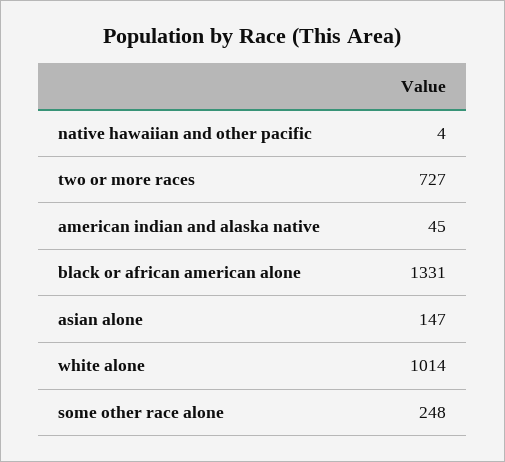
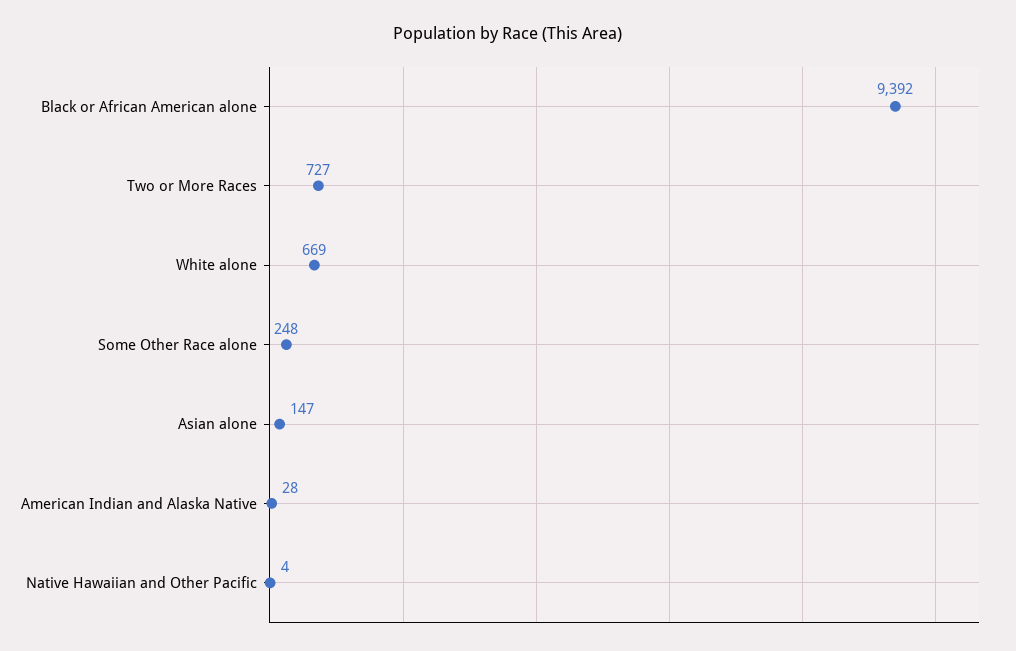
american indian and alaska native: 45 -> 28
black or african american alone: 1331 -> 9392
white alone: 1014 -> 669

